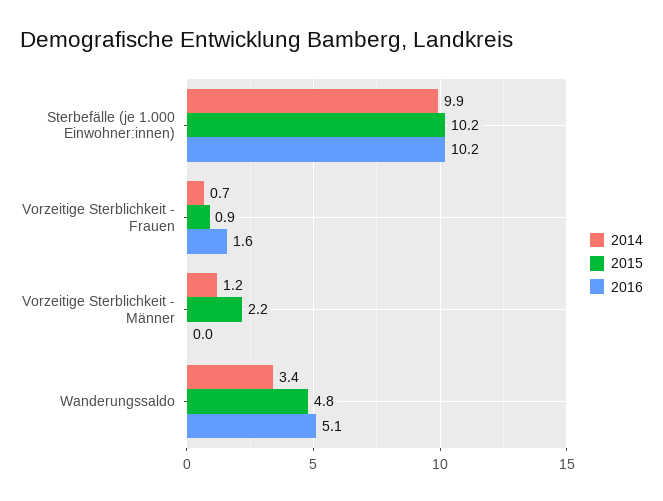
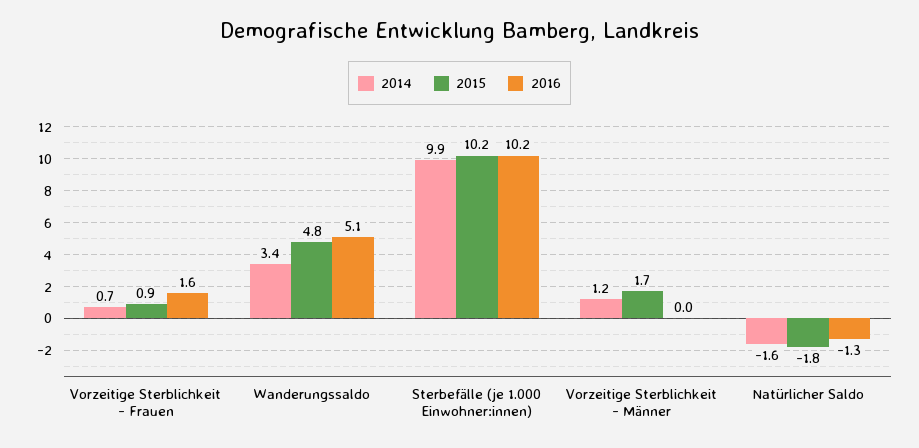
2015, Vorzeitige Sterblichkeit - Männer: 2.2 -> 1.7
2014, Natürlicher Saldo: none -> -1.6
2015, Natürlicher Saldo: none -> -1.8
2016, Natürlicher Saldo: none -> -1.3

